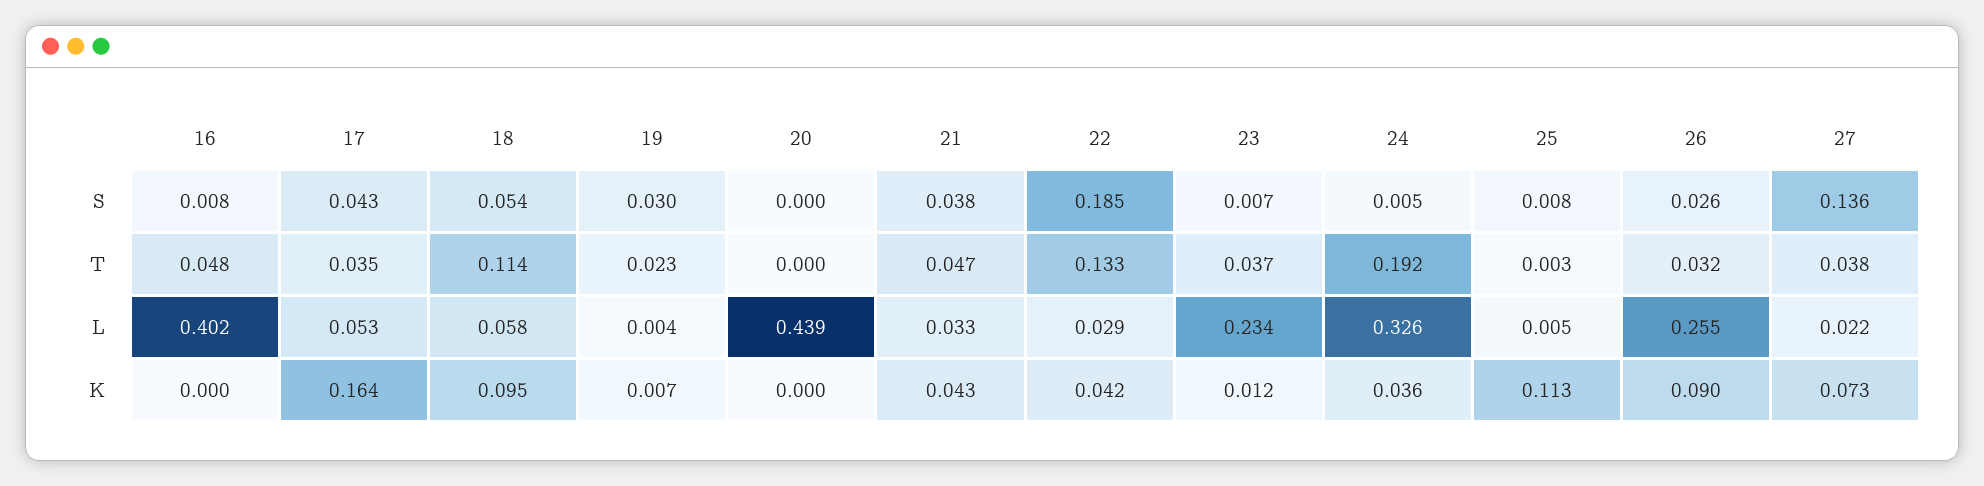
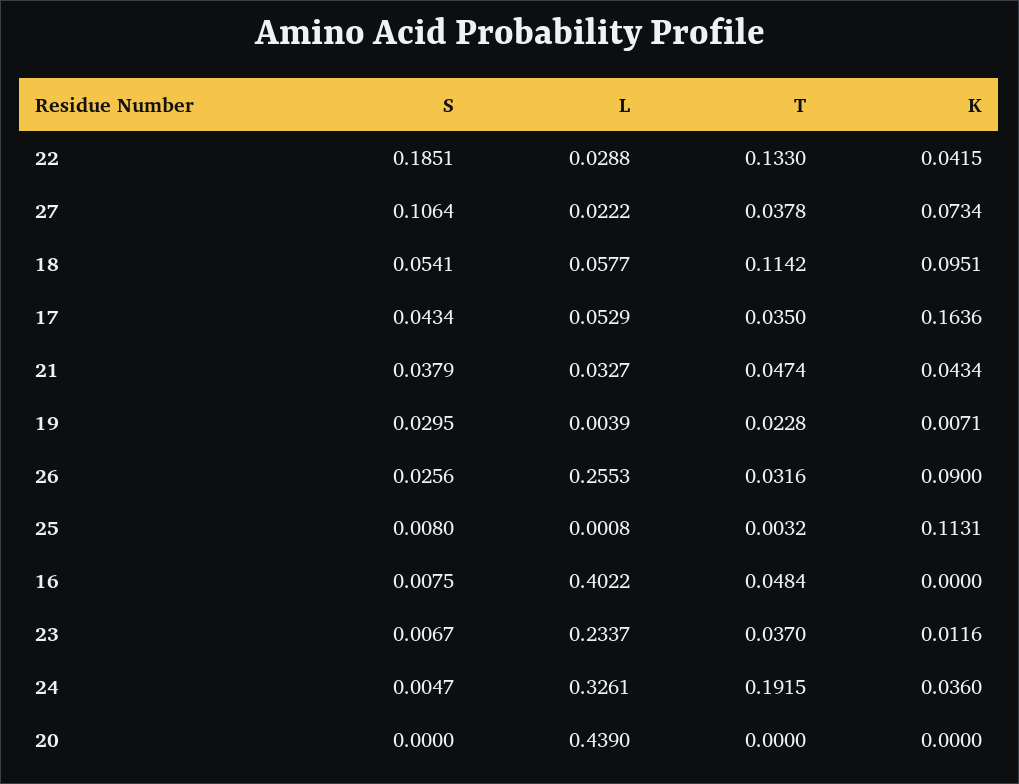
27, S: 0.136 -> 0.1064
25, L: 0.005 -> 0.0008

